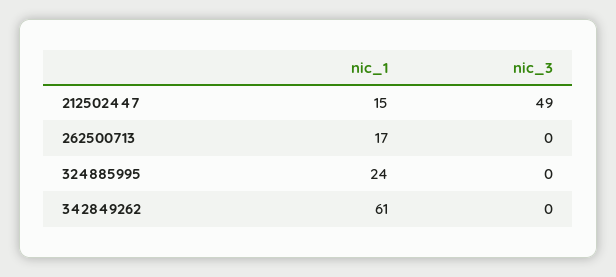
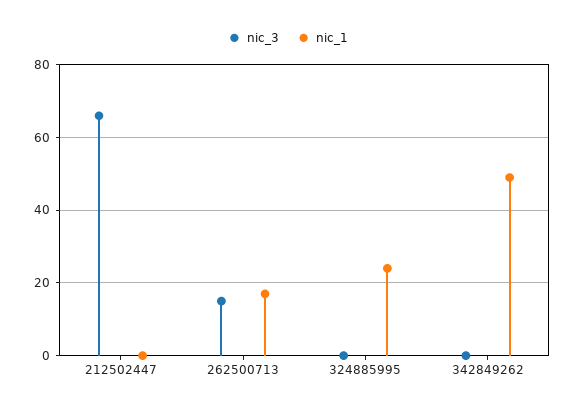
nic_1, 212502447: 15 -> 0
nic_3, 212502447: 49 -> 65
nic_3, 262500713: 0 -> 15
nic_1, 342849262: 61 -> 50

